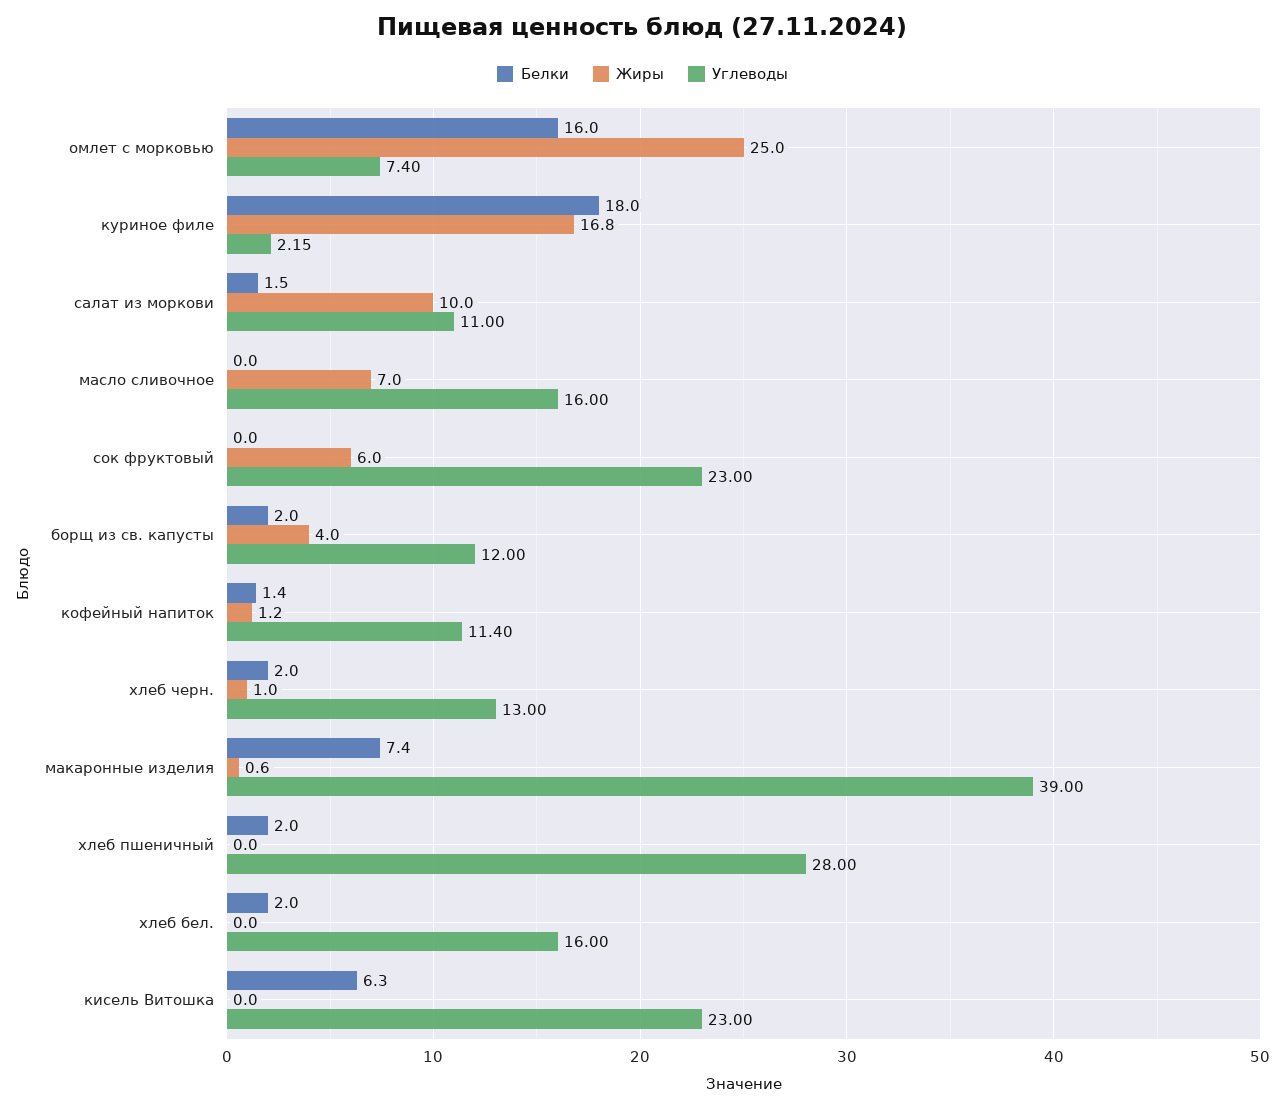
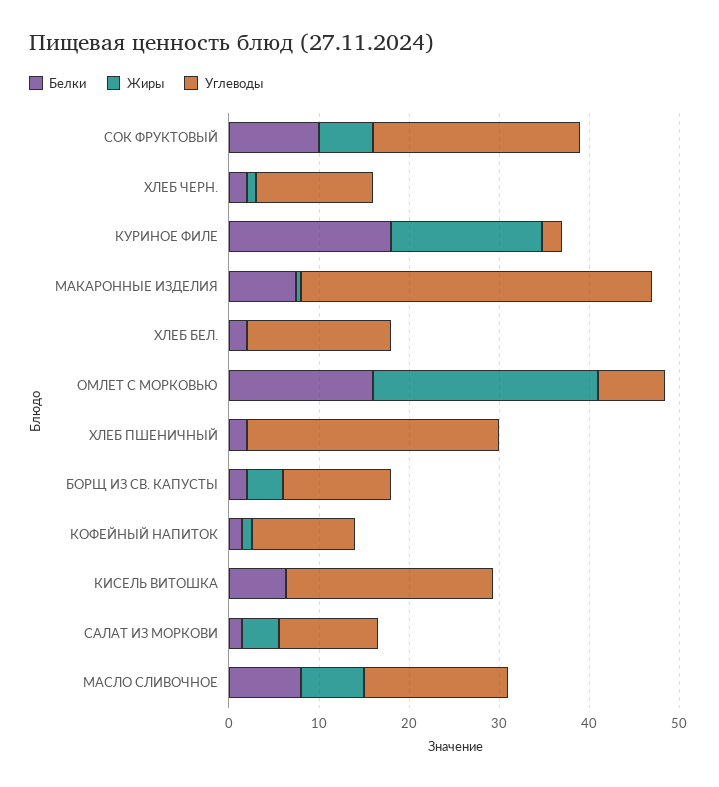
Жиры, салат из моркови: 10 -> 4
Белки, масло сливочное: 0 -> 8
Белки, сок фруктовый: 0 -> 10

